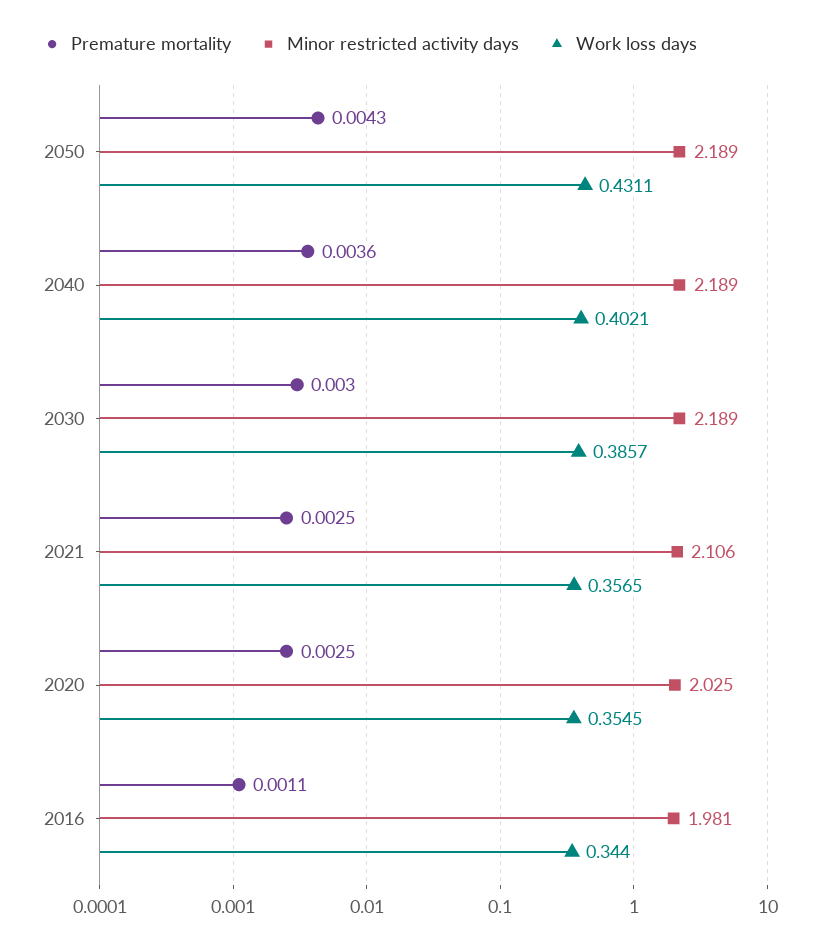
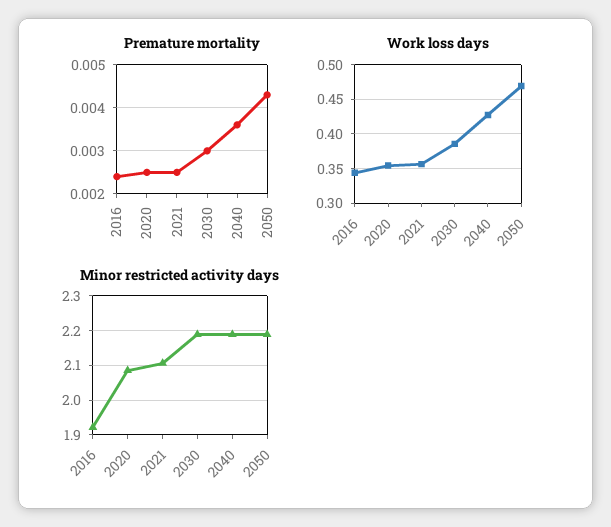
Work loss days, 2050: 0.4311 -> 0.47
Work loss days, 2040: 0.4021 -> 0.43
Minor restricted activity days, 2020: 2.025 -> 2.08
Premature mortality, 2016: 0.0011 -> 0.0025
Minor restricted activity days, 2016: 1.981 -> 1.92

